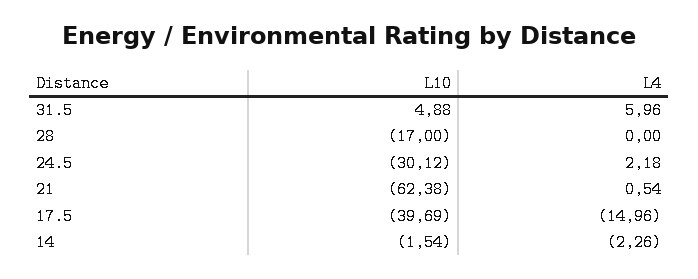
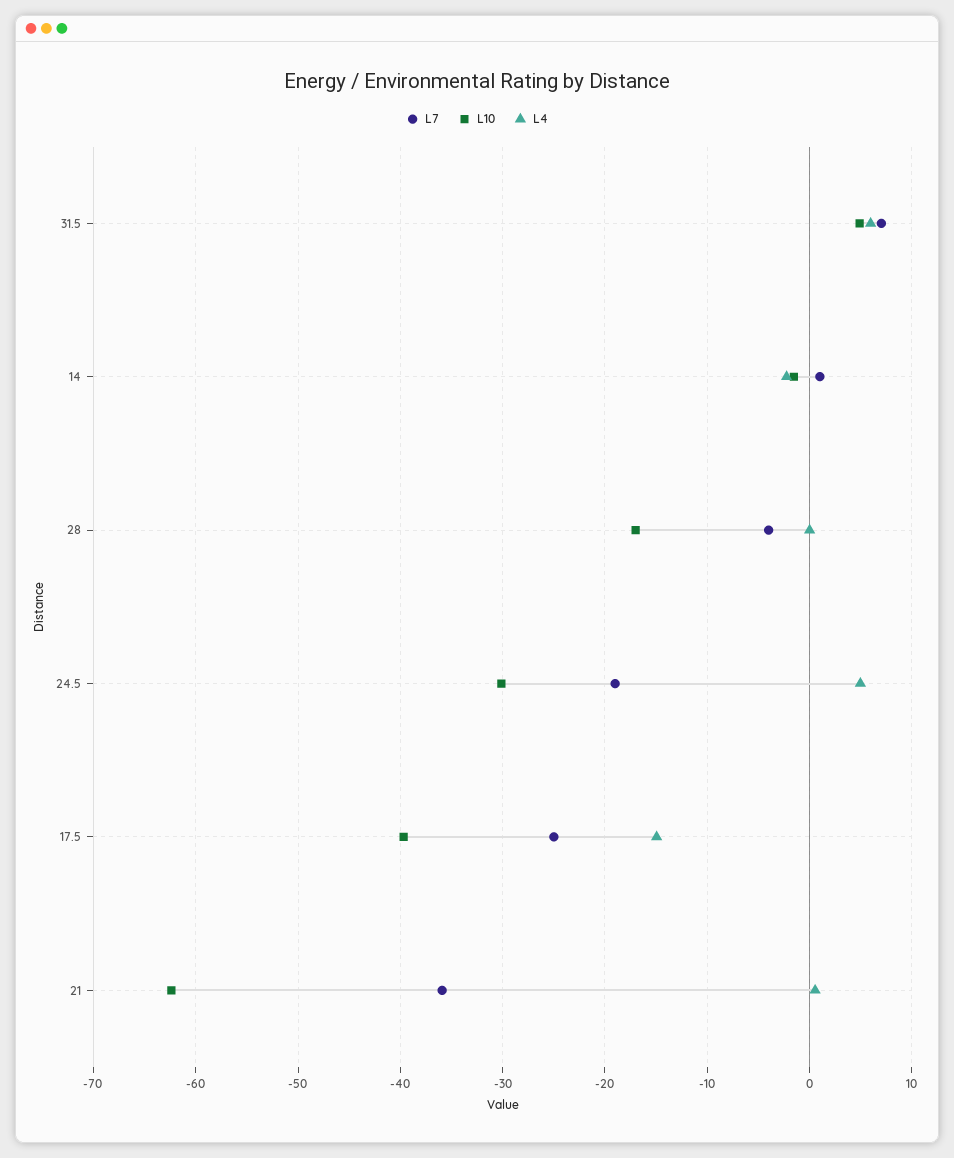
L4, 24.5: 2.18 -> 5
L7, 31.5: none -> 7
L7, 14: none -> 1
L7, 28: none -> -4
L7, 24.5: none -> -19
L7, 17.5: none -> -25
L7, 21: none -> -36

